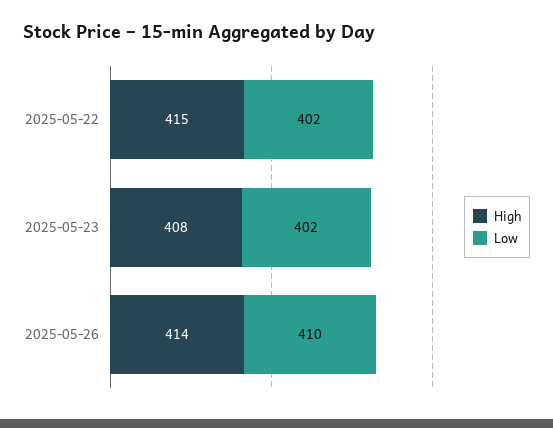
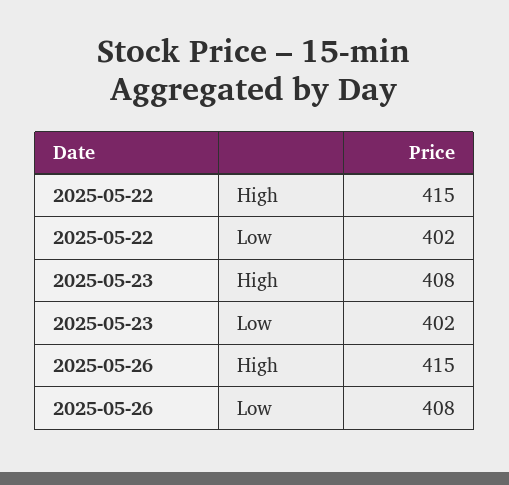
High, 2025-05-26: 414 -> 415
Low, 2025-05-26: 410 -> 408

